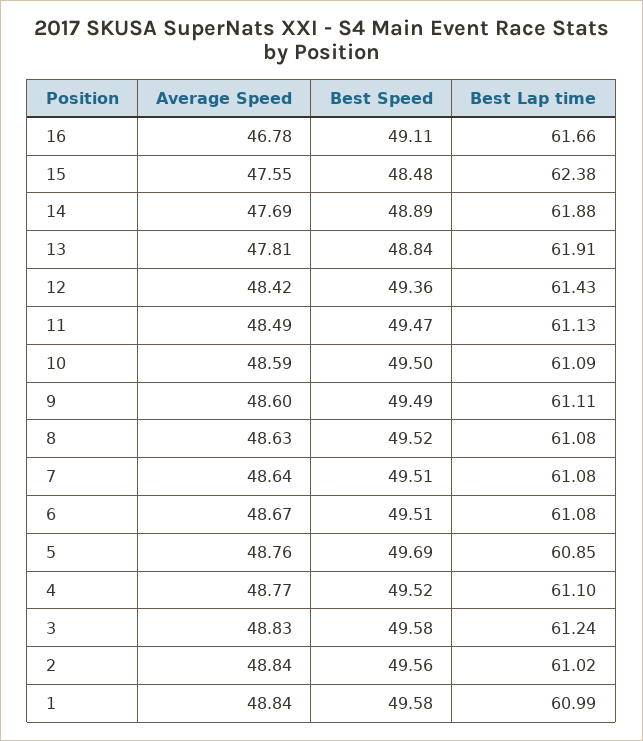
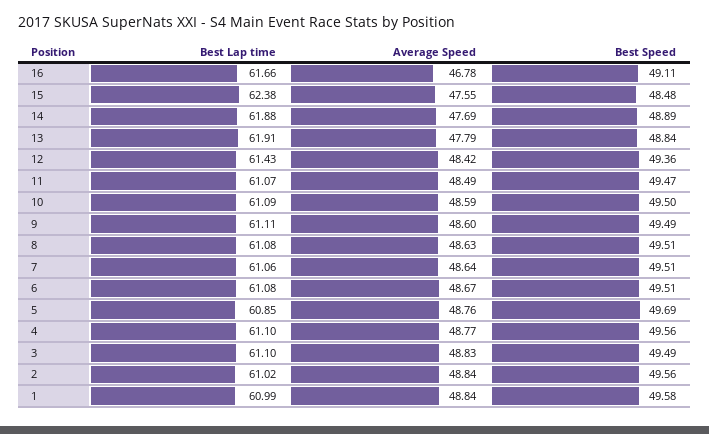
Average Speed, 13: 47.81 -> 47.79
Best Lap time, 11: 61.13 -> 61.07
Best Speed, 8: 49.52 -> 49.51
Best Lap time, 7: 61.08 -> 61.06
Best Speed, 4: 49.52 -> 49.56
Best Speed, 3: 49.58 -> 49.49
Best Lap time, 3: 61.24 -> 61.1

